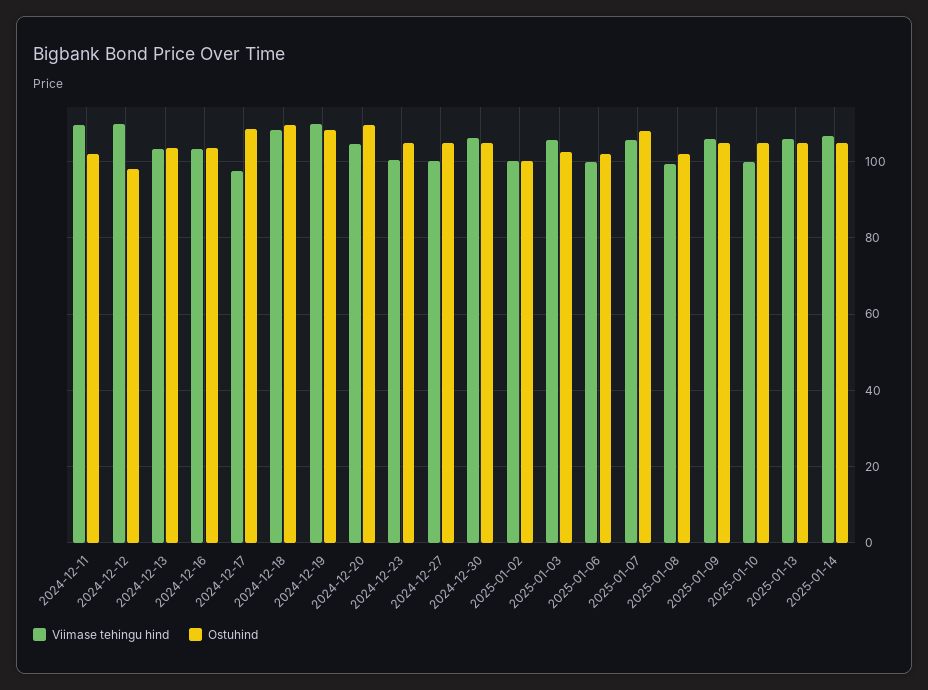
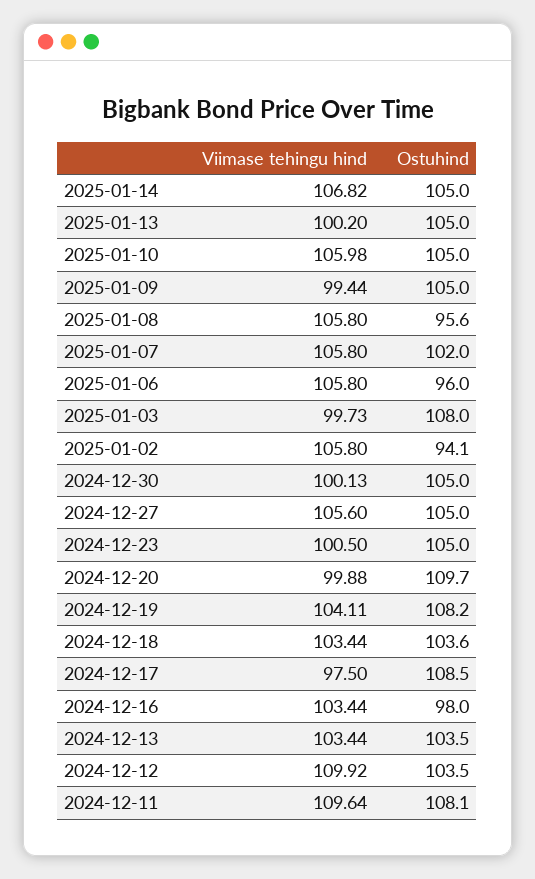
Ostuhind, 2024-12-11: 102 -> 108.1
Ostuhind, 2024-12-12: 98 -> 103.5
Ostuhind, 2024-12-16: 104 -> 98
Viimase tehingu hind, 2024-12-18: 108 -> 103.44
Ostuhind, 2024-12-18: 110 -> 103.6
Viimase tehingu hind, 2024-12-19: 110 -> 104.11
Viimase tehingu hind, 2024-12-20: 104 -> 99.88
Viimase tehingu hind, 2024-12-27: 100 -> 105.6
Viimase tehingu hind, 2024-12-30: 106 -> 100.13
Viimase tehingu hind, 2025-01-02: 100 -> 105.8
Ostuhind, 2025-01-02: 100 -> 94.1
Viimase tehingu hind, 2025-01-03: 106 -> 99.73
Ostuhind, 2025-01-03: 102 -> 108
Viimase tehingu hind, 2025-01-06: 100 -> 105.8
Ostuhind, 2025-01-06: 102 -> 96
Ostuhind, 2025-01-07: 108 -> 102
Viimase tehingu hind, 2025-01-08: 100 -> 105.8
Ostuhind, 2025-01-08: 102 -> 95.6
Viimase tehingu hind, 2025-01-09: 106 -> 99.44
Viimase tehingu hind, 2025-01-10: 100 -> 105.98
Viimase tehingu hind, 2025-01-13: 106 -> 100.2

